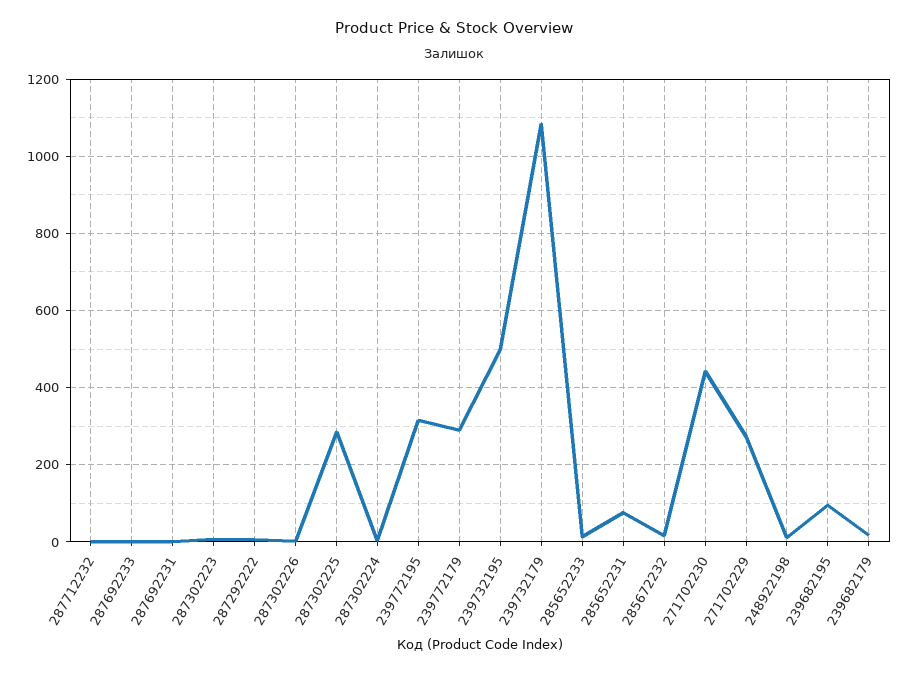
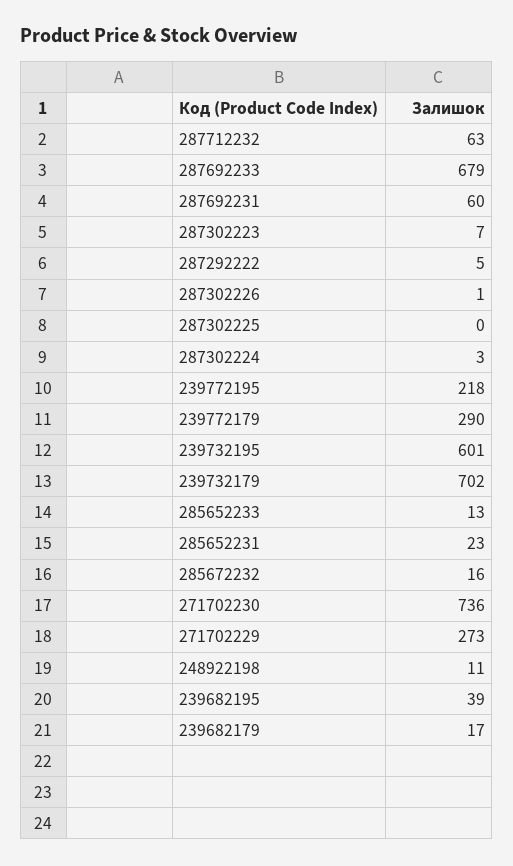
287712232: 0 -> 63
287692233: 0 -> 679
287692231: 0 -> 60
287302225: 280 -> 0
239772195: 320 -> 218
239732195: 500 -> 601
239732179: 1080 -> 702
285652231: 80 -> 23
271702230: 440 -> 736
239682195: 100 -> 39

